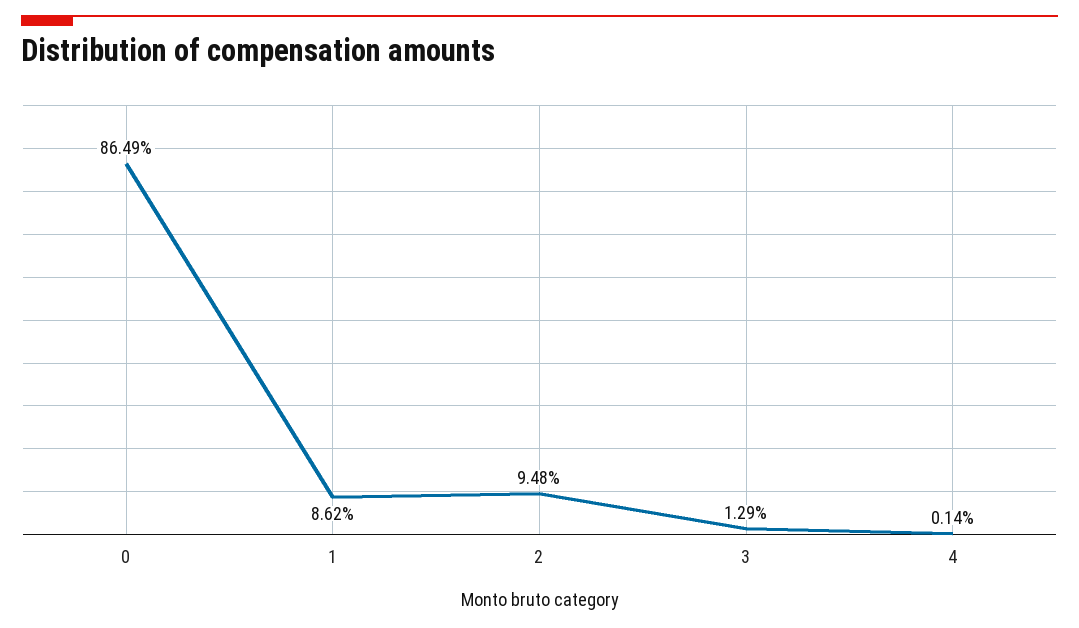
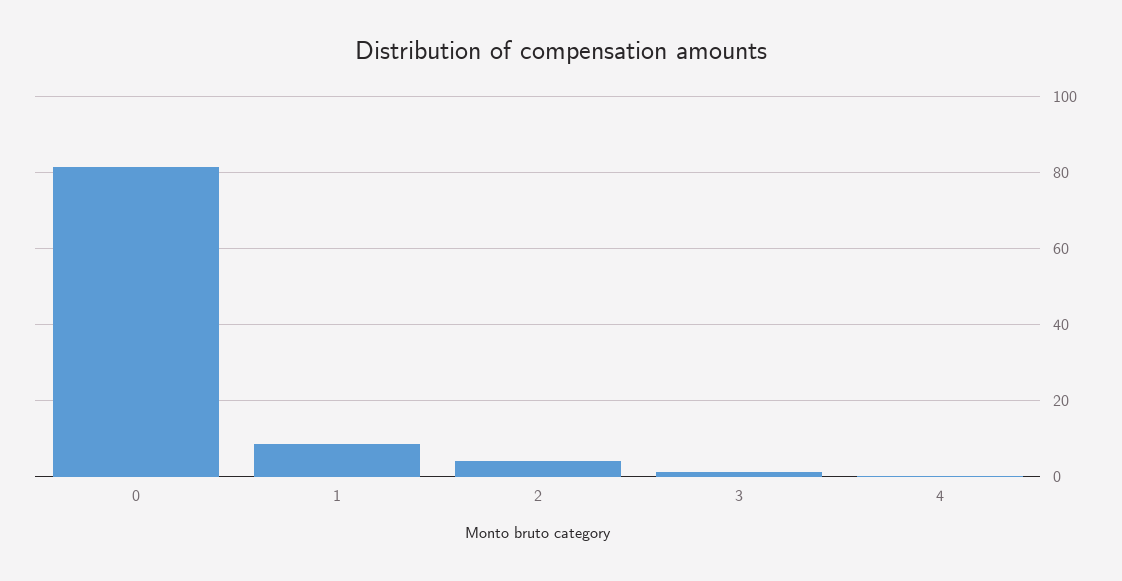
0: 86.49 -> 82
2: 9.48 -> 4

